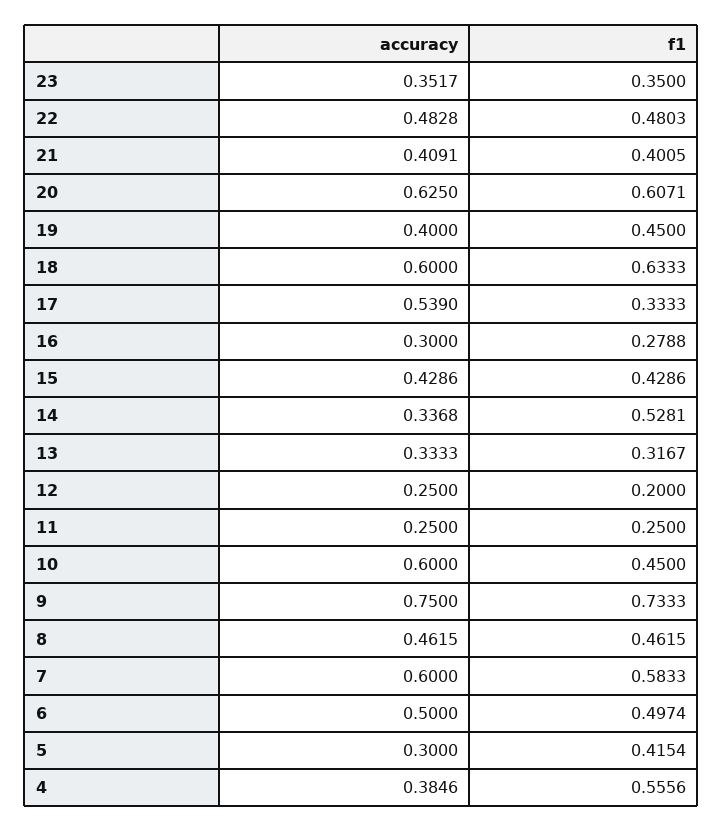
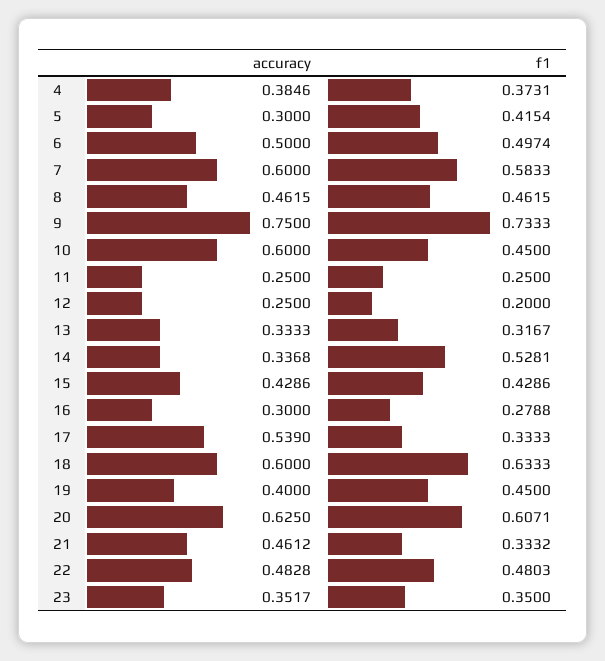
accuracy, 21: 0.4091 -> 0.4612
f1, 21: 0.4005 -> 0.3332
f1, 4: 0.5556 -> 0.3731

